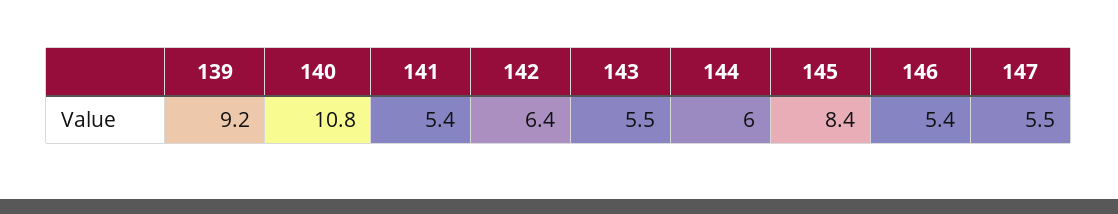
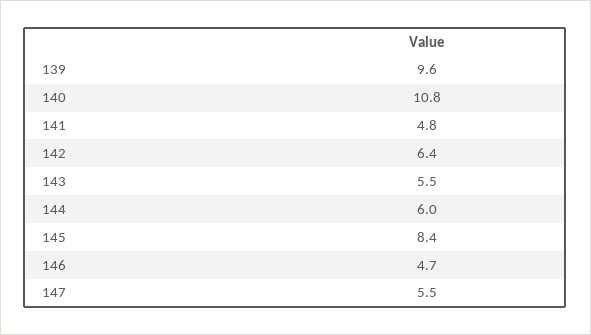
139: 9.2 -> 9.6
141: 5.4 -> 4.8
146: 5.4 -> 4.7

